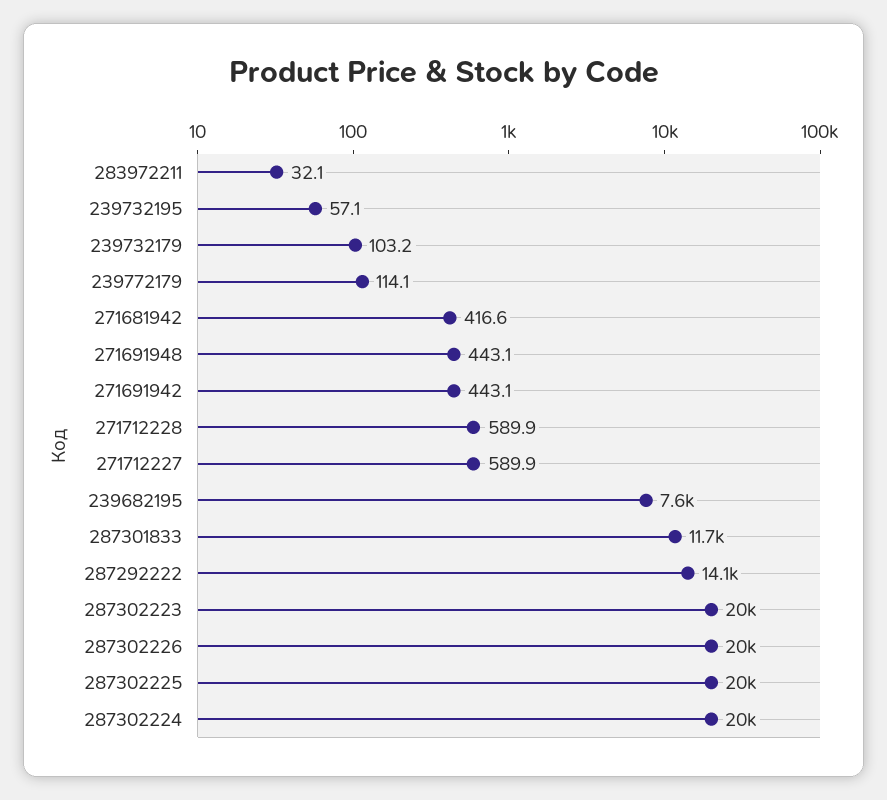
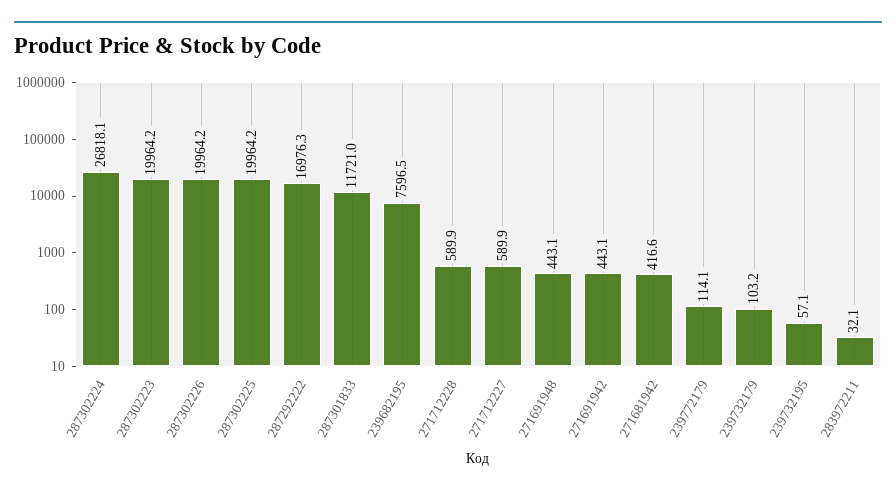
287292222: 14100 -> 16976.3
287302224: 20000 -> 26818.1

